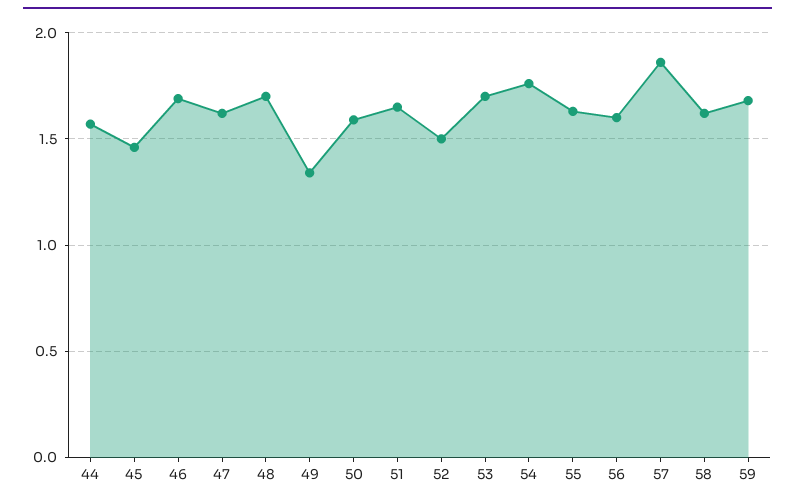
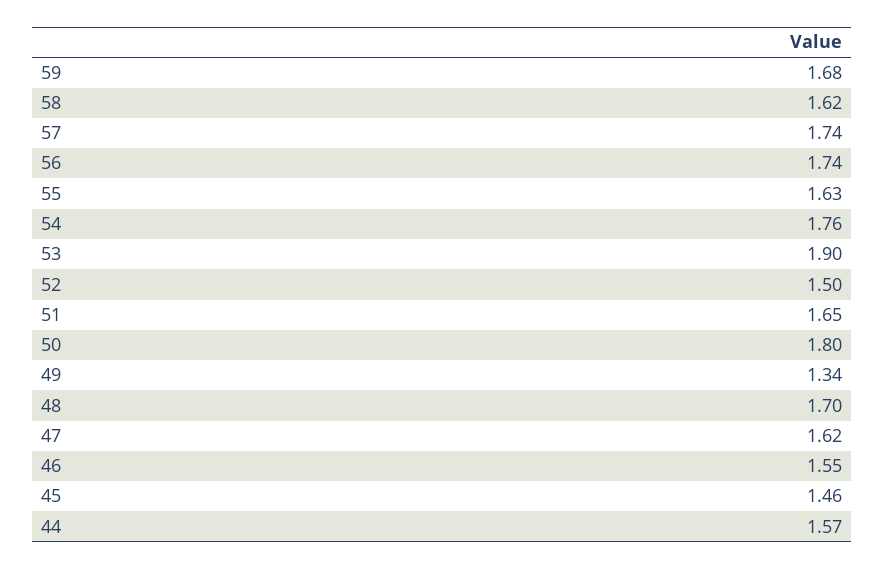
46: 1.7 -> 1.55
50: 1.6 -> 1.8
53: 1.7 -> 1.9
56: 1.6 -> 1.74
57: 1.85 -> 1.74

